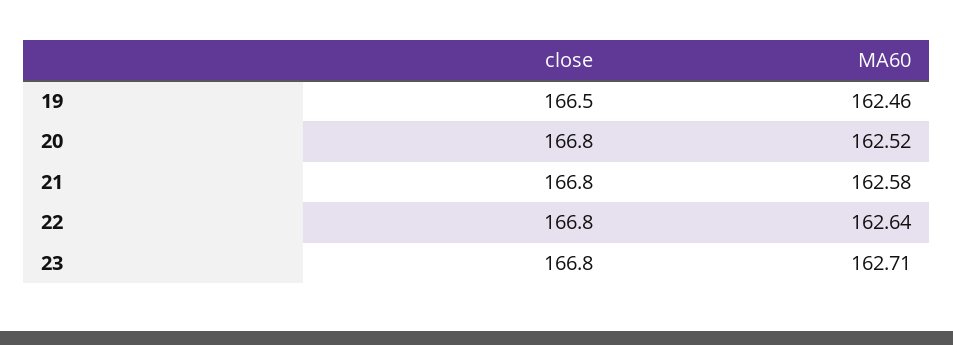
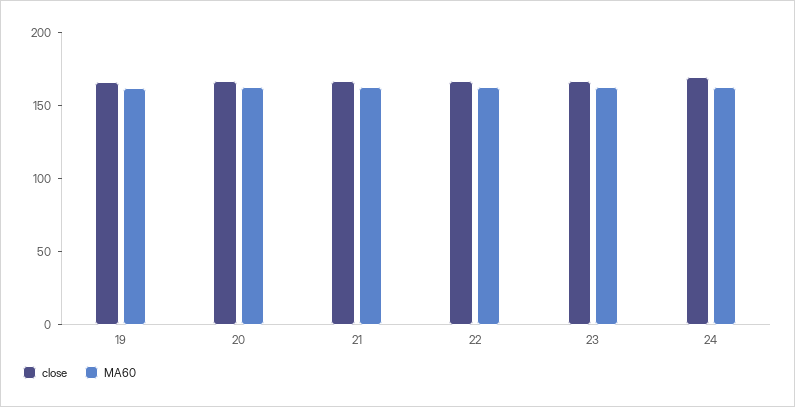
close, 24: none -> 170
MA60, 24: none -> 160

